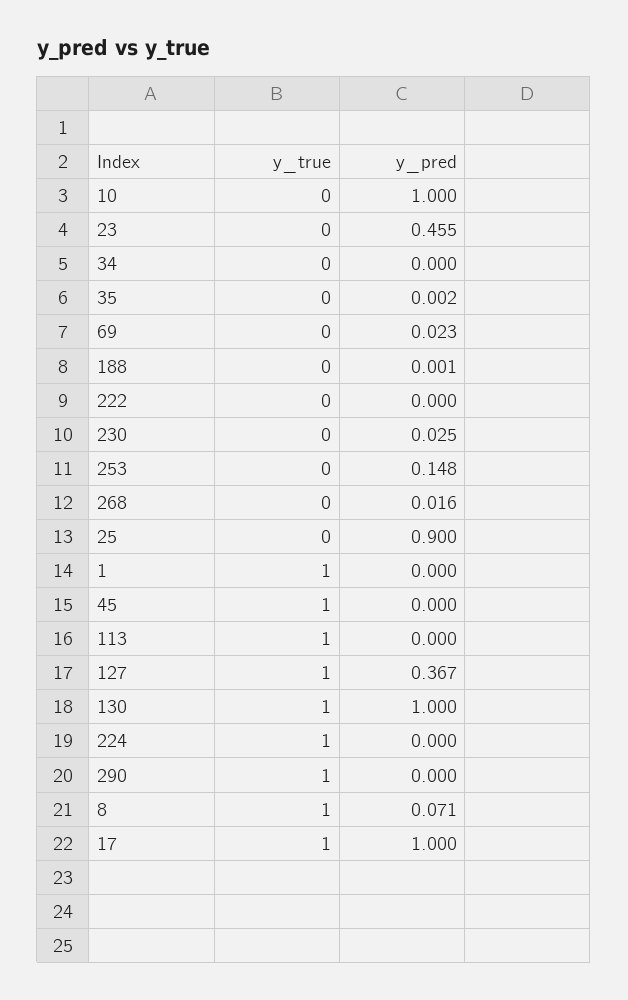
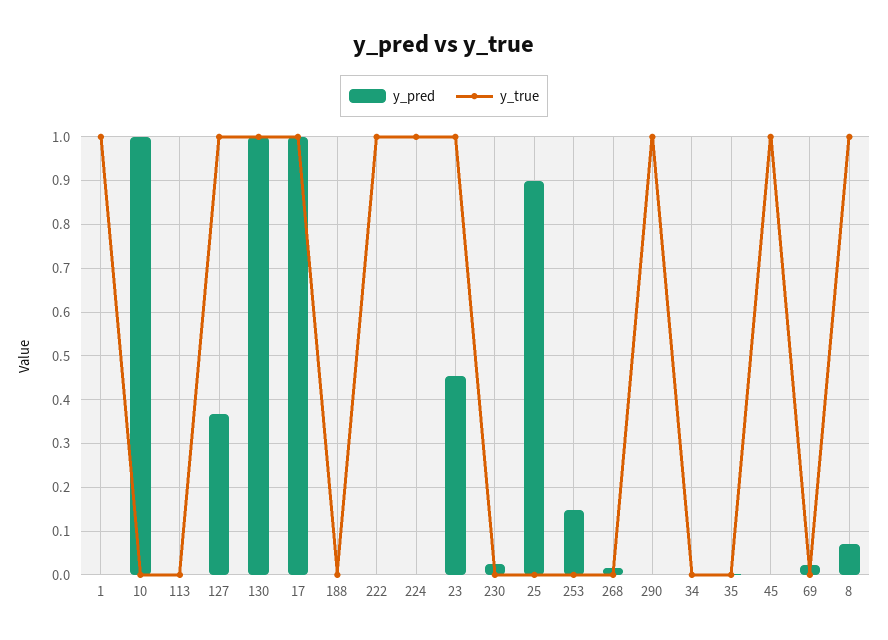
y_true, 23: 0 -> 1
y_true, 222: 0 -> 1
y_true, 113: 1 -> 0

